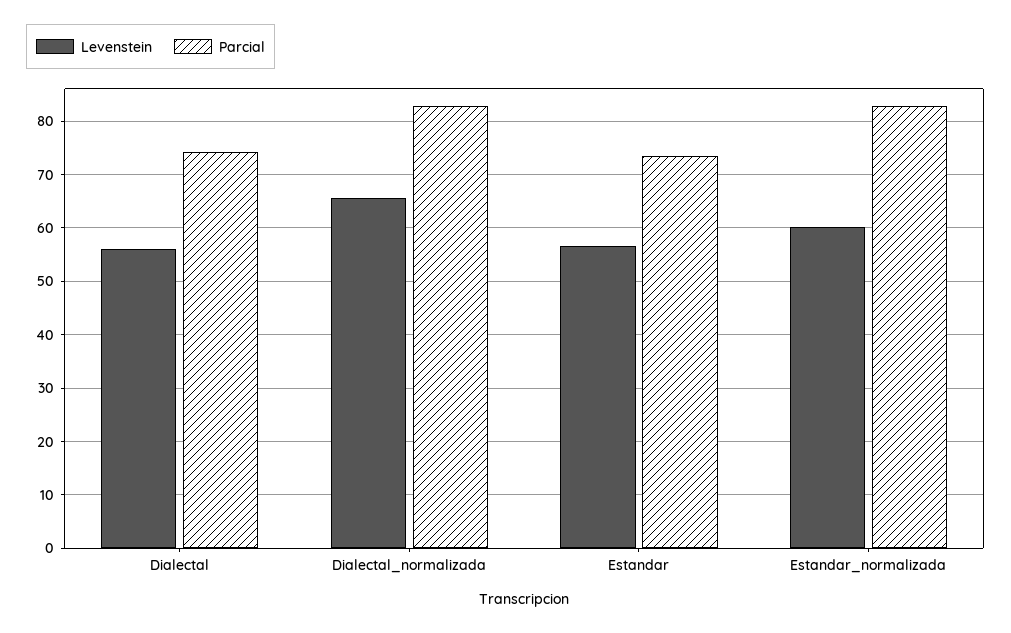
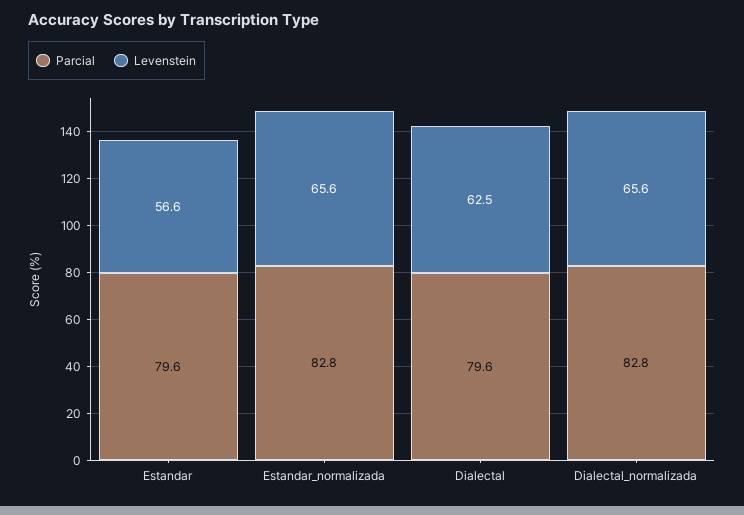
Levenstein, Dialectal: 56 -> 62.5
Parcial, Dialectal: 74 -> 79.6
Parcial, Estandar: 74 -> 79.6
Levenstein, Estandar_normalizada: 60 -> 65.6

